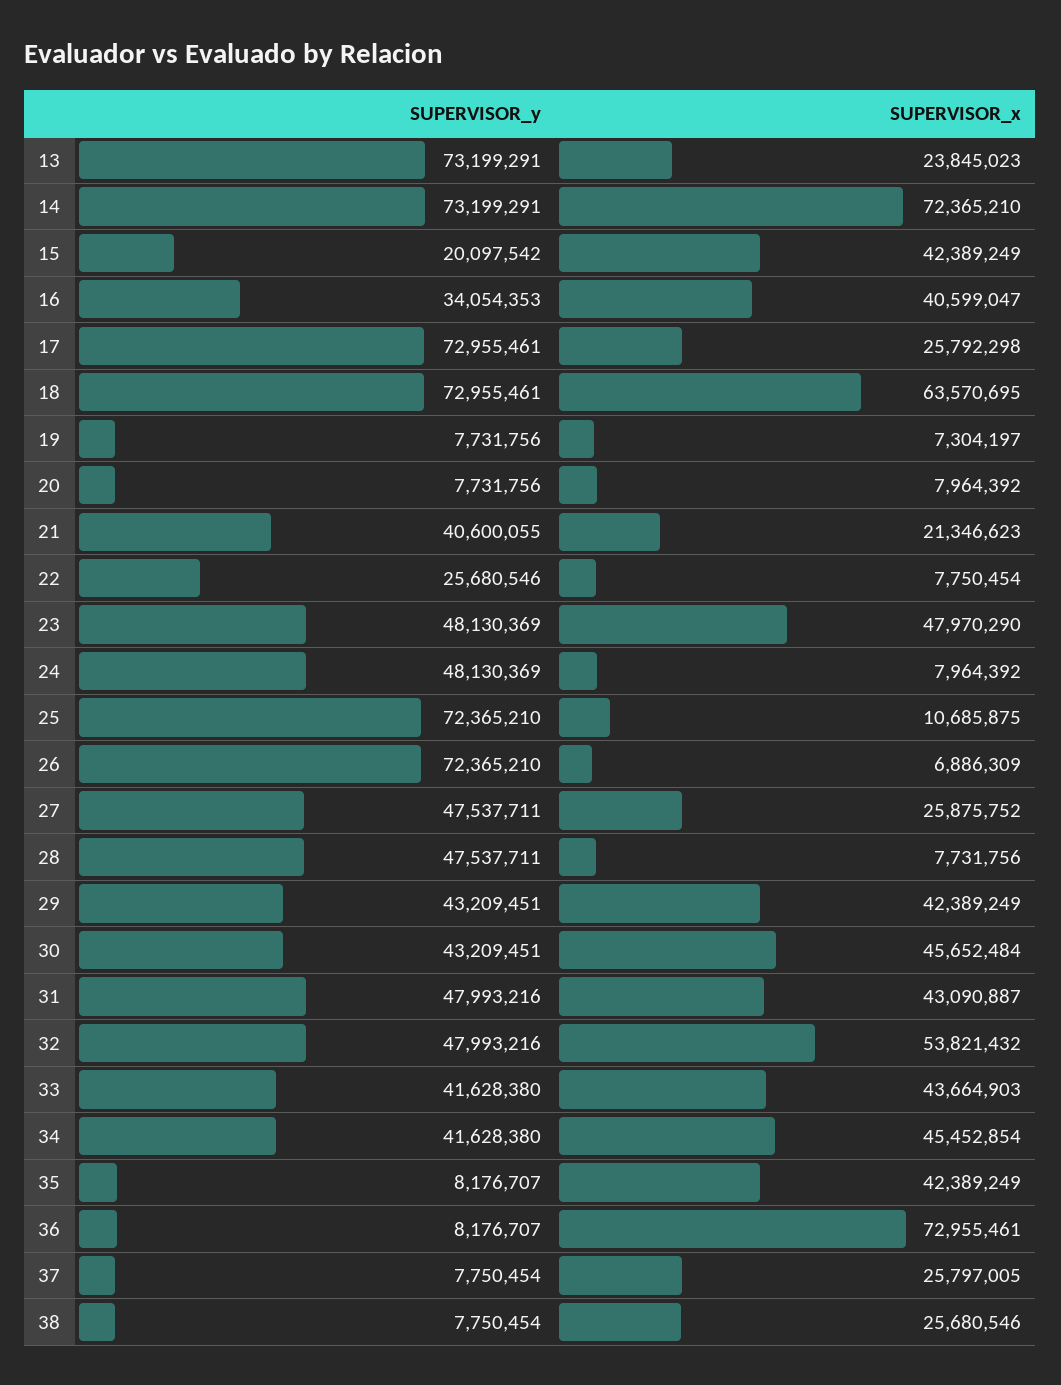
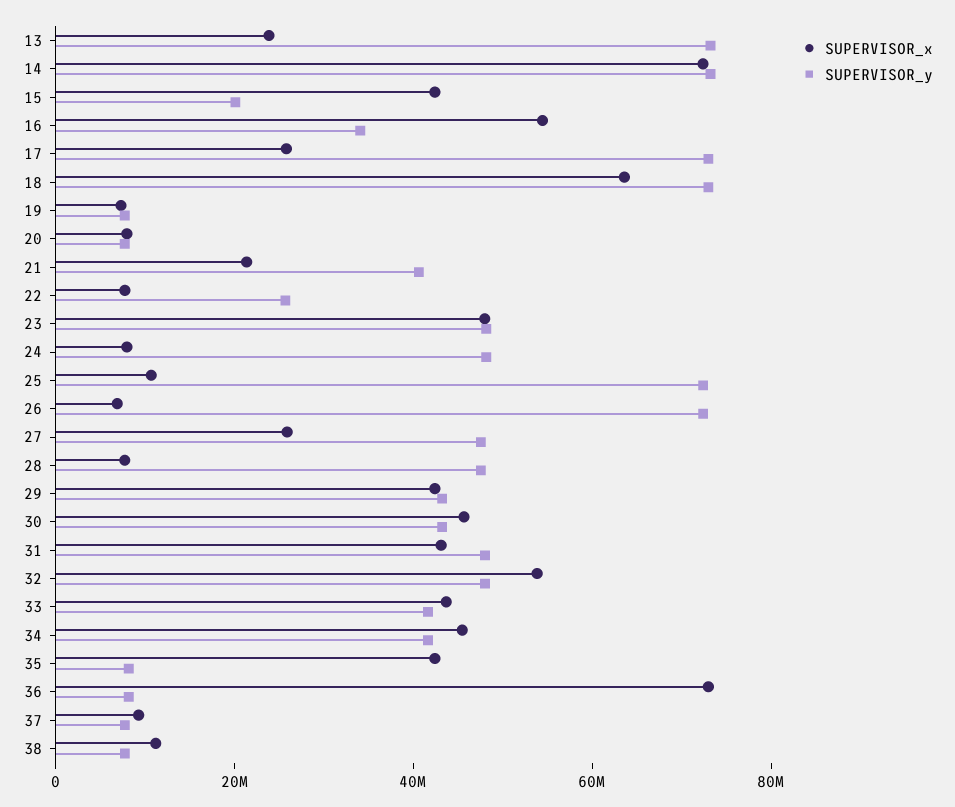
SUPERVISOR_x, 16: 40599047 -> 55000000
SUPERVISOR_x, 37: 25797005 -> 10000000
SUPERVISOR_x, 38: 25680546 -> 10000000

